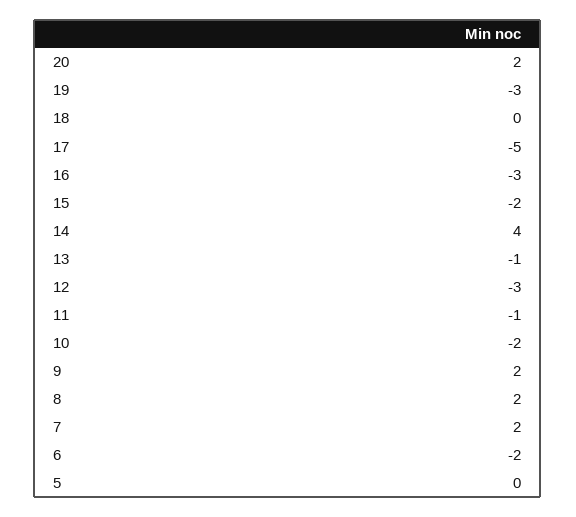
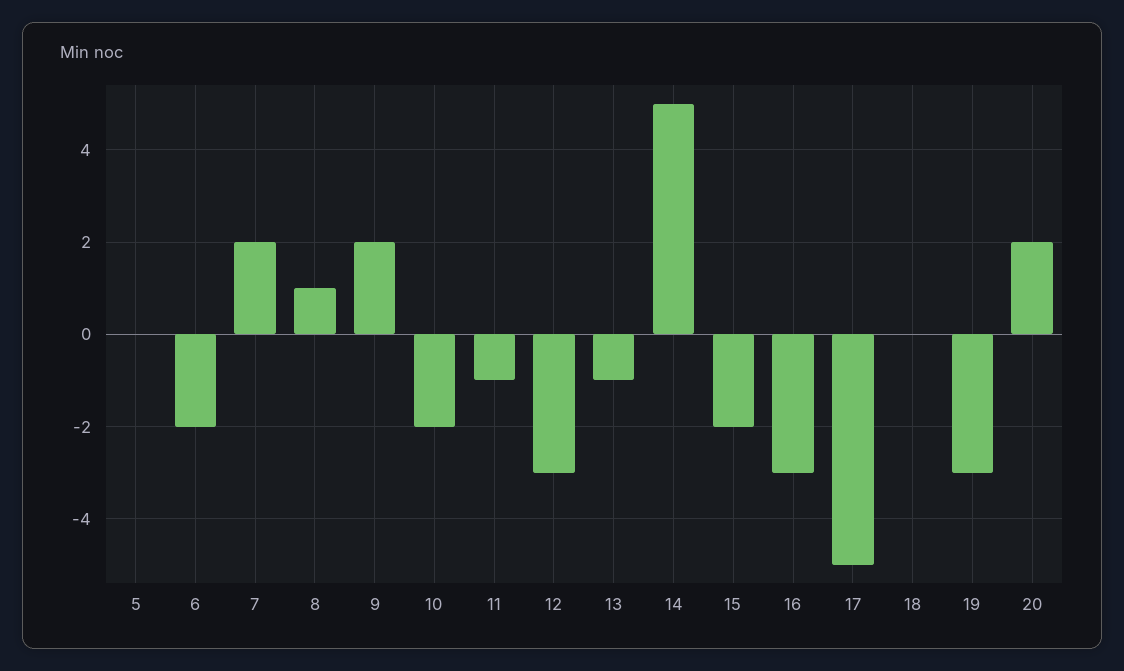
14: 4 -> 5
8: 2 -> 1

